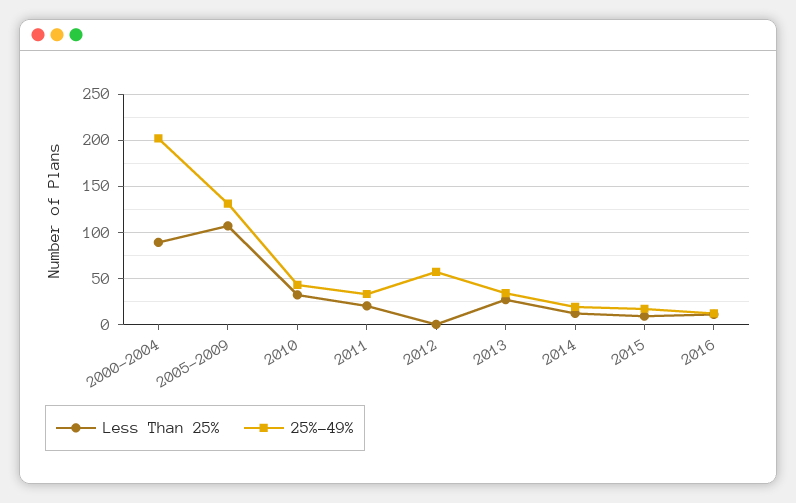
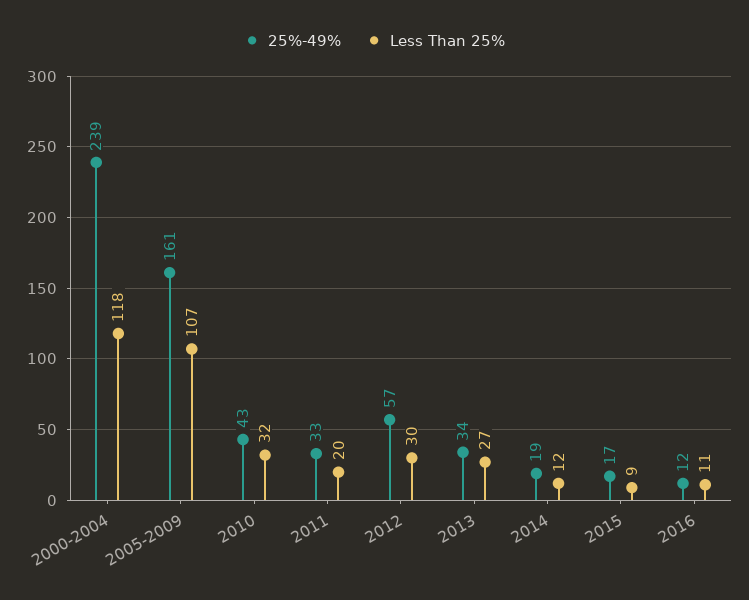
Less Than 25%, 2000-2004: 90 -> 118
25%-49%, 2000-2004: 200 -> 239
25%-49%, 2005-2009: 130 -> 161
Less Than 25%, 2012: 0 -> 30

